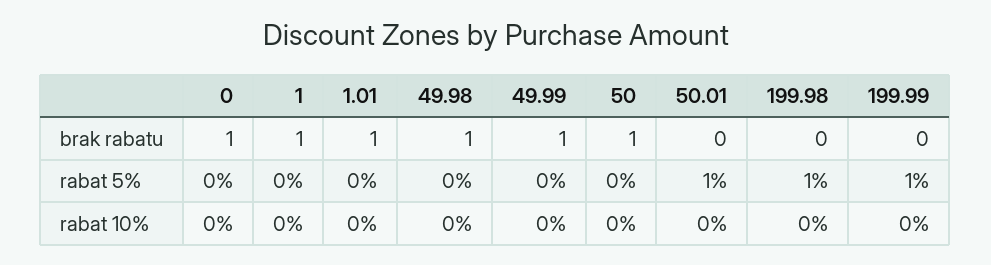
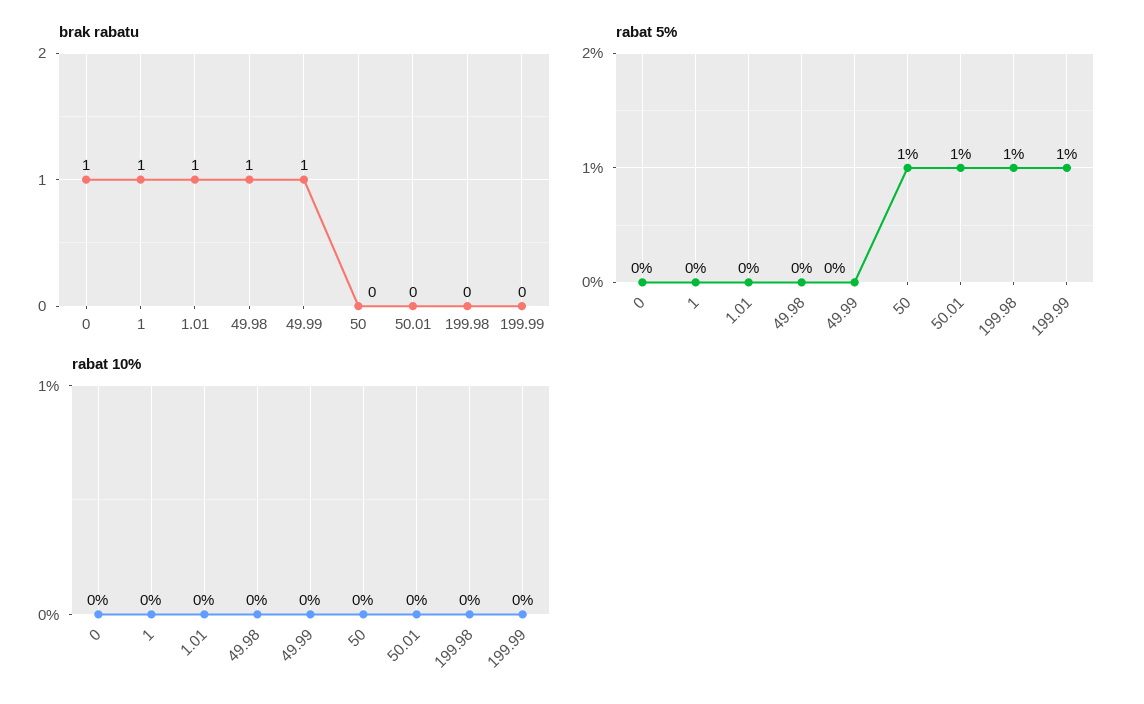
brak rabatu, 50: 1 -> 0
rabat 5%, 50: 0 -> 1

